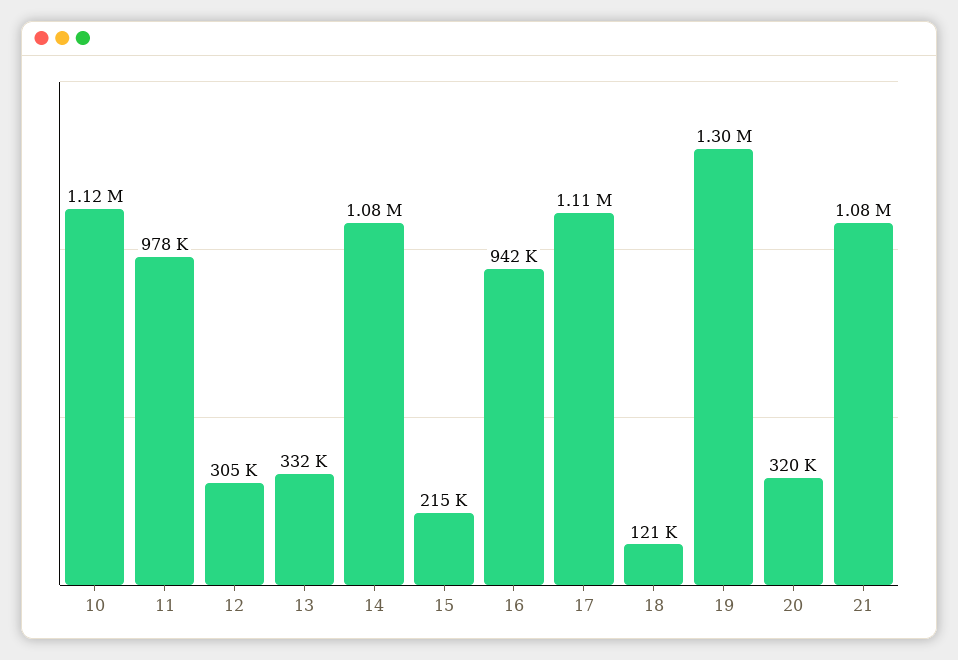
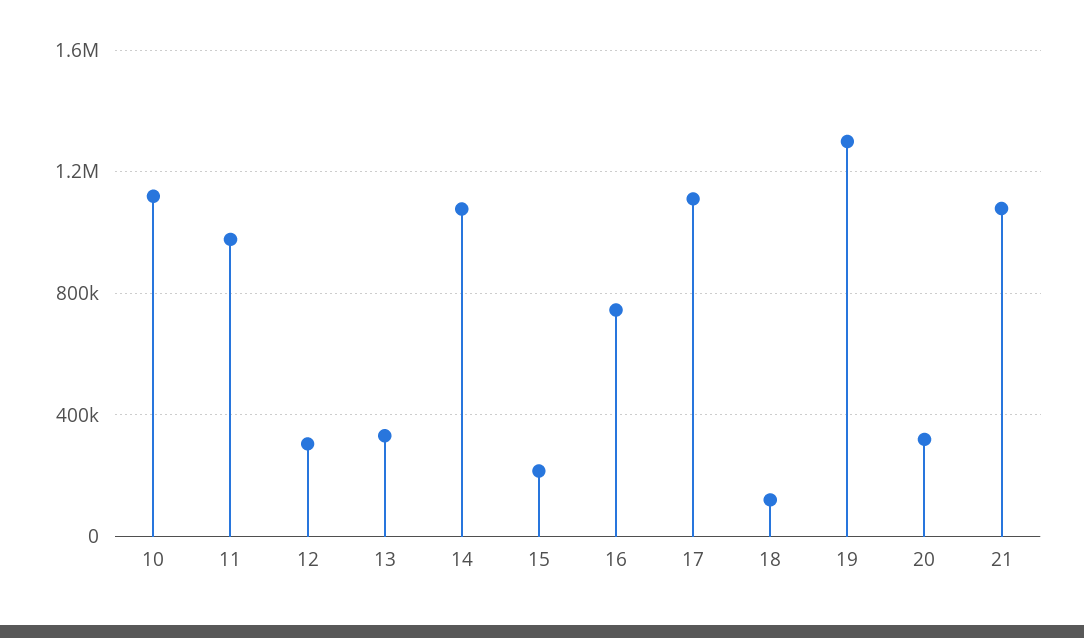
16: 942000 -> 750000

